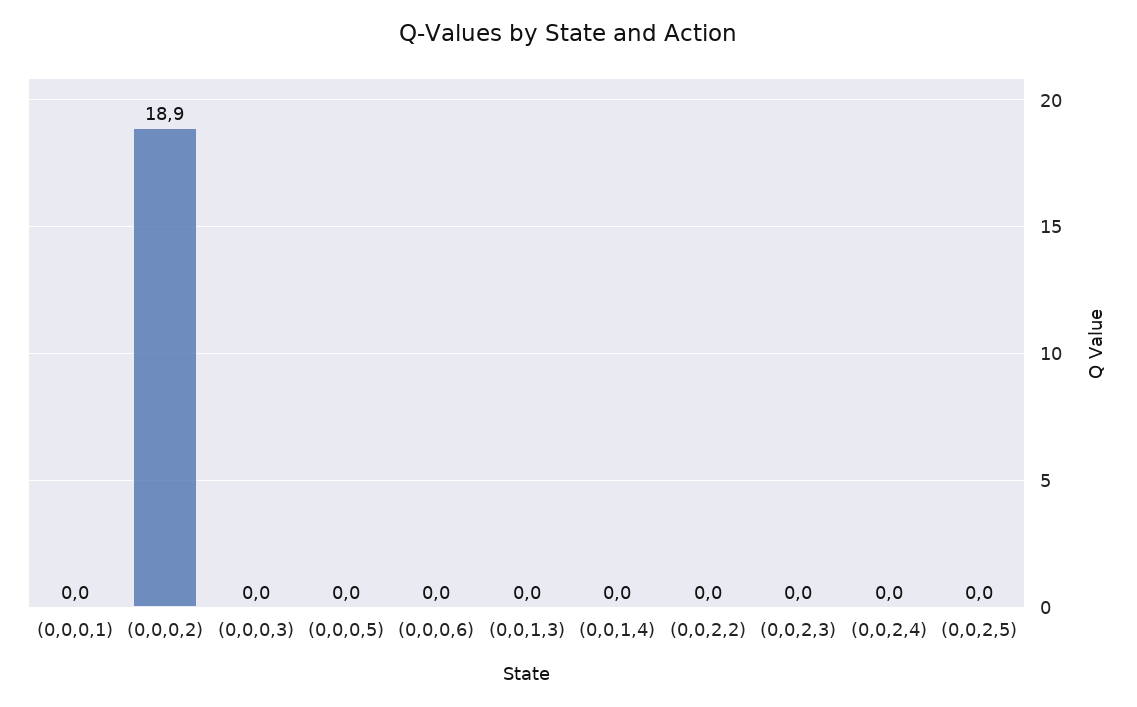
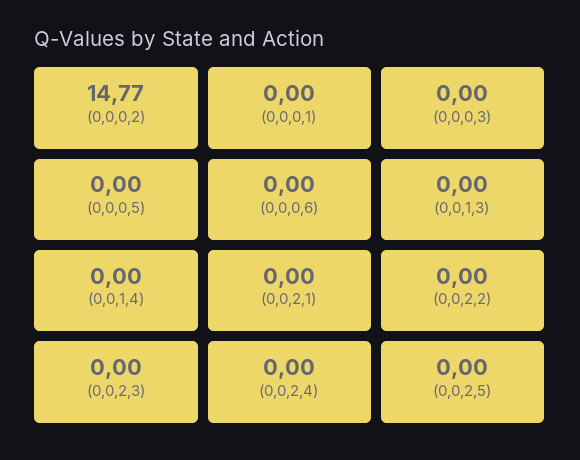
(0,0,0,2): 18.9 -> 14.77
(0,0,2,1): none -> 0

